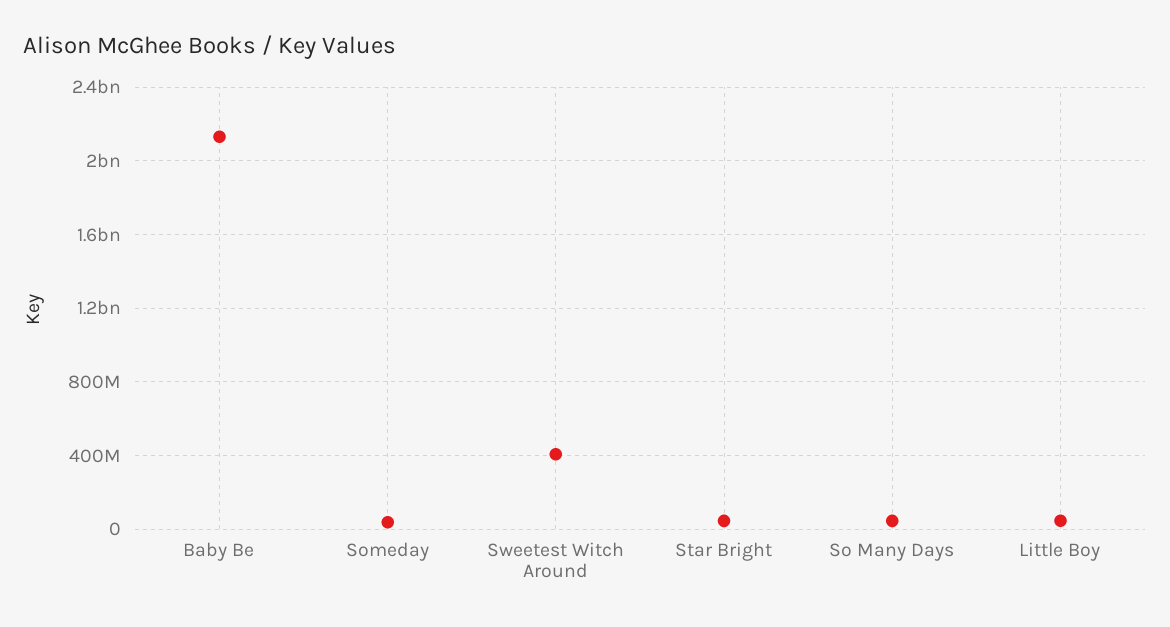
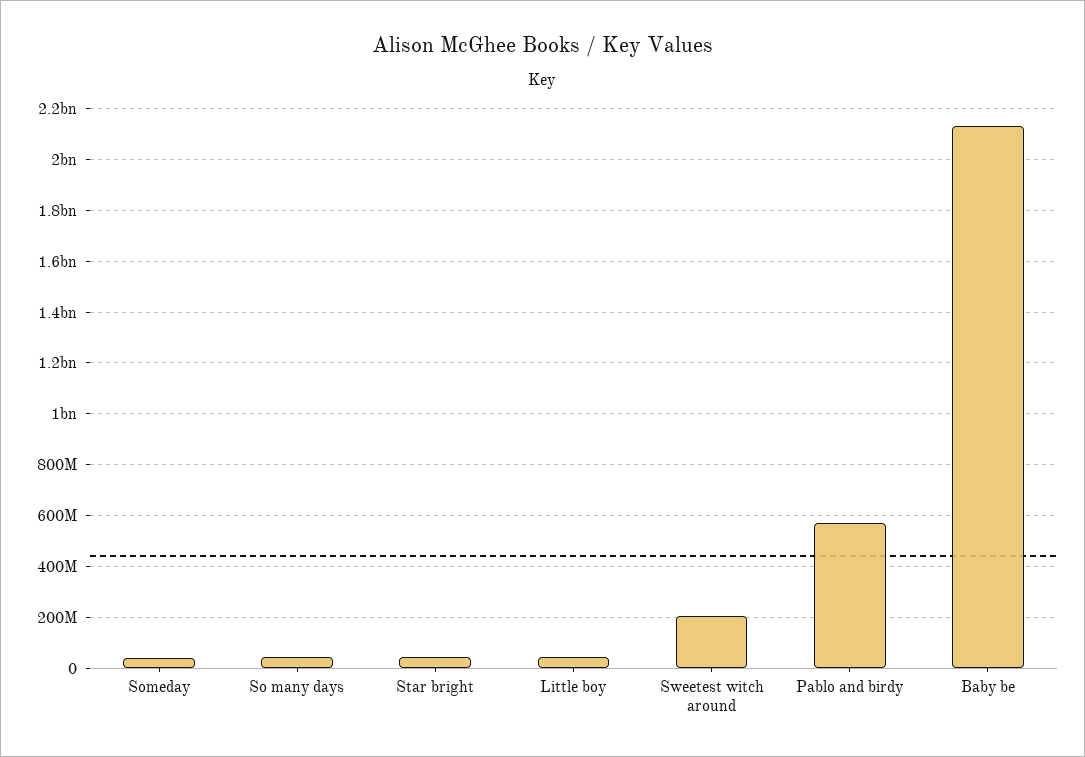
Sweetest Witch Around: 400000000 -> 200000000
Pablo and birdy: none -> 575000000

